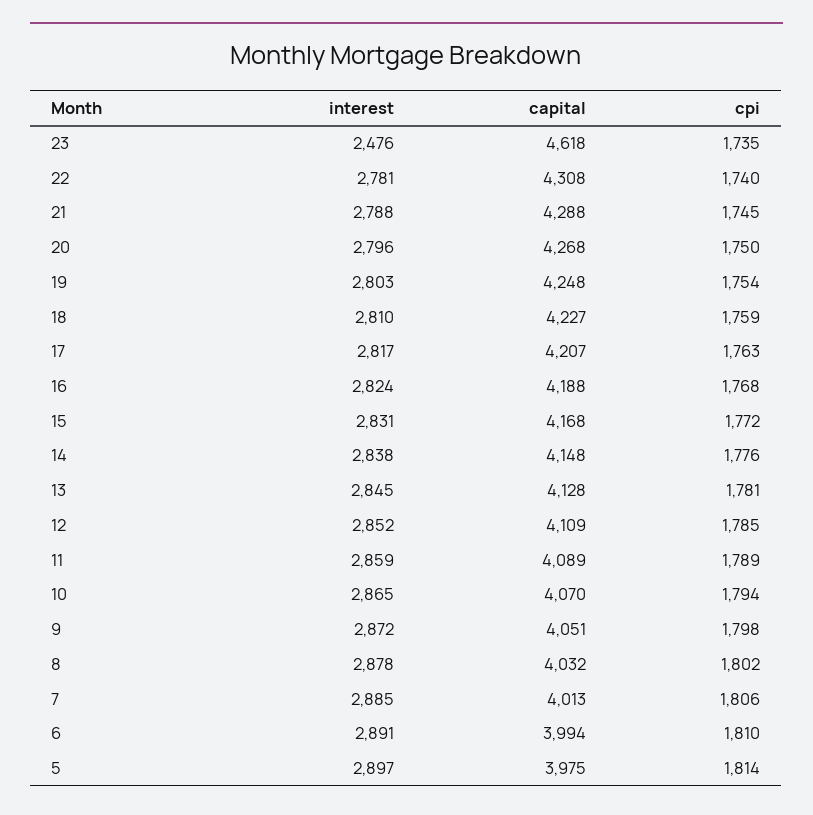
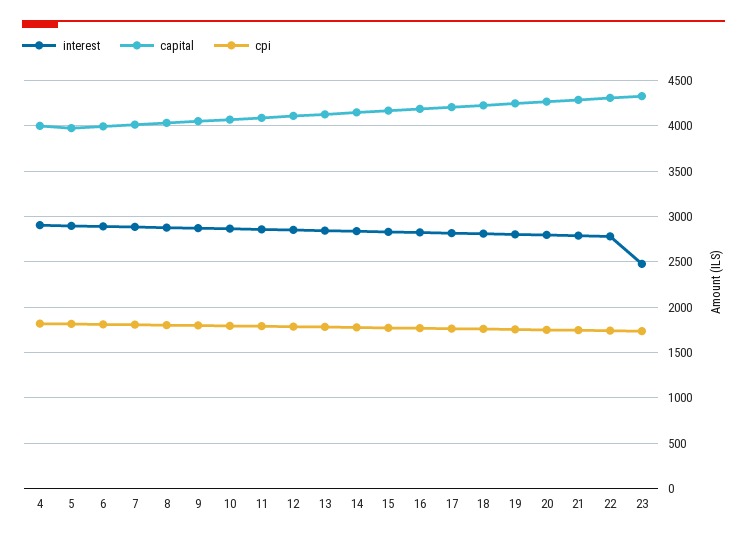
capital, 23: 4618 -> 4300
interest, 4: none -> 2900
capital, 4: none -> 4000
cpi, 4: none -> 1800

